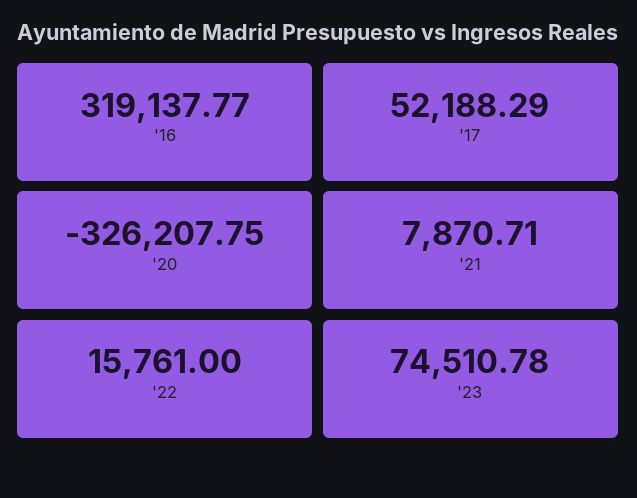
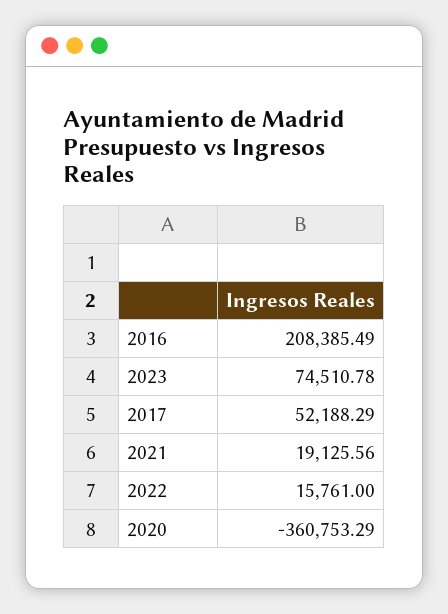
'16: 319137.77 -> 208385.49
'20: -326207.75 -> -360753.29
'21: 7870.71 -> 19125.56

